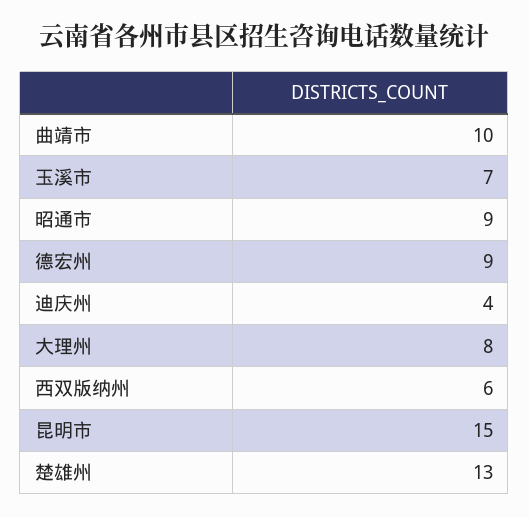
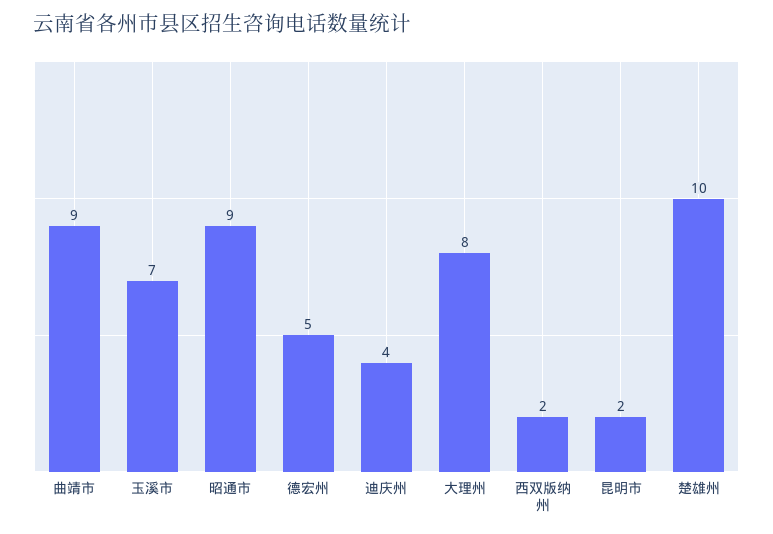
曲靖市: 10 -> 9
德宏州: 9 -> 5
西双版纳州: 6 -> 2
昆明市: 15 -> 2
楚雄州: 13 -> 10

